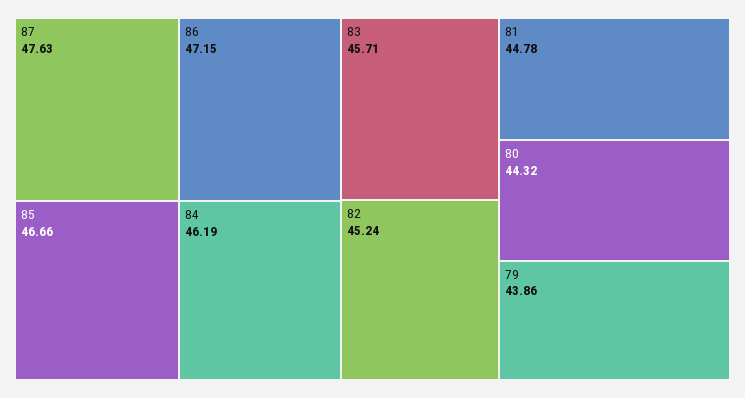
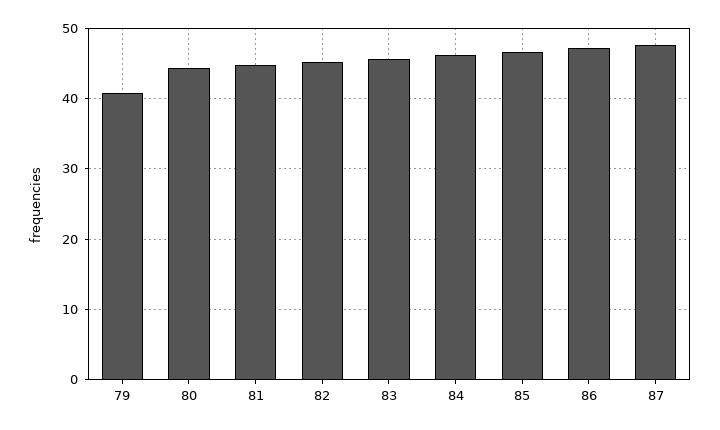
79: 43.86 -> 41

